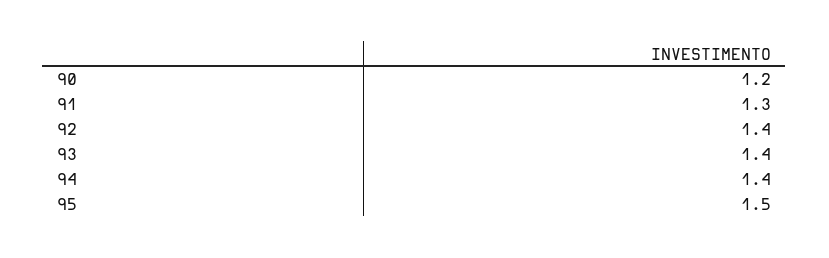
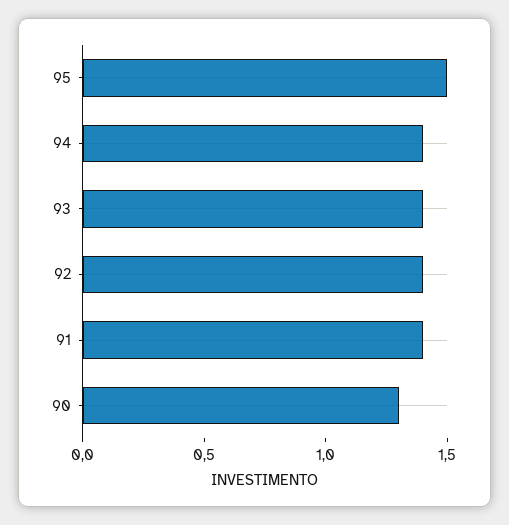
90: 1.2 -> 1.3
91: 1.3 -> 1.4

